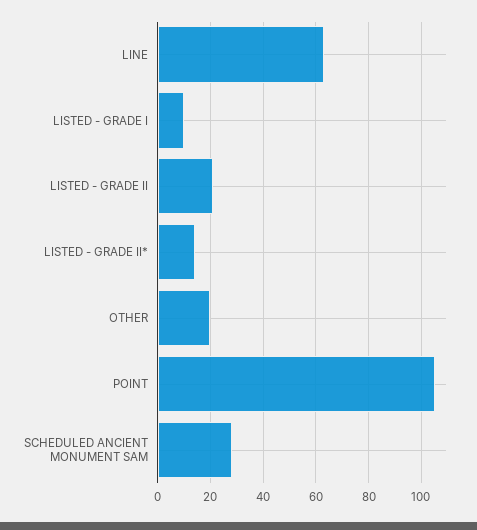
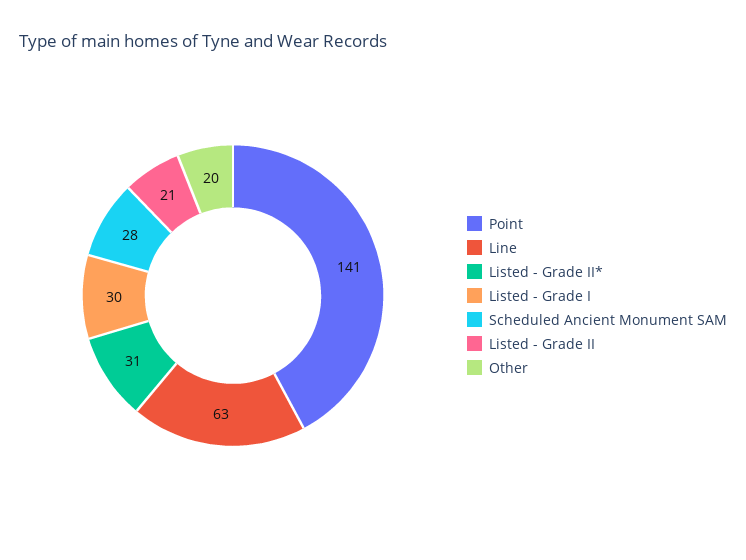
LISTED - GRADE I: 10 -> 30
LISTED - GRADE II*: 15 -> 31
POINT: 105 -> 141

